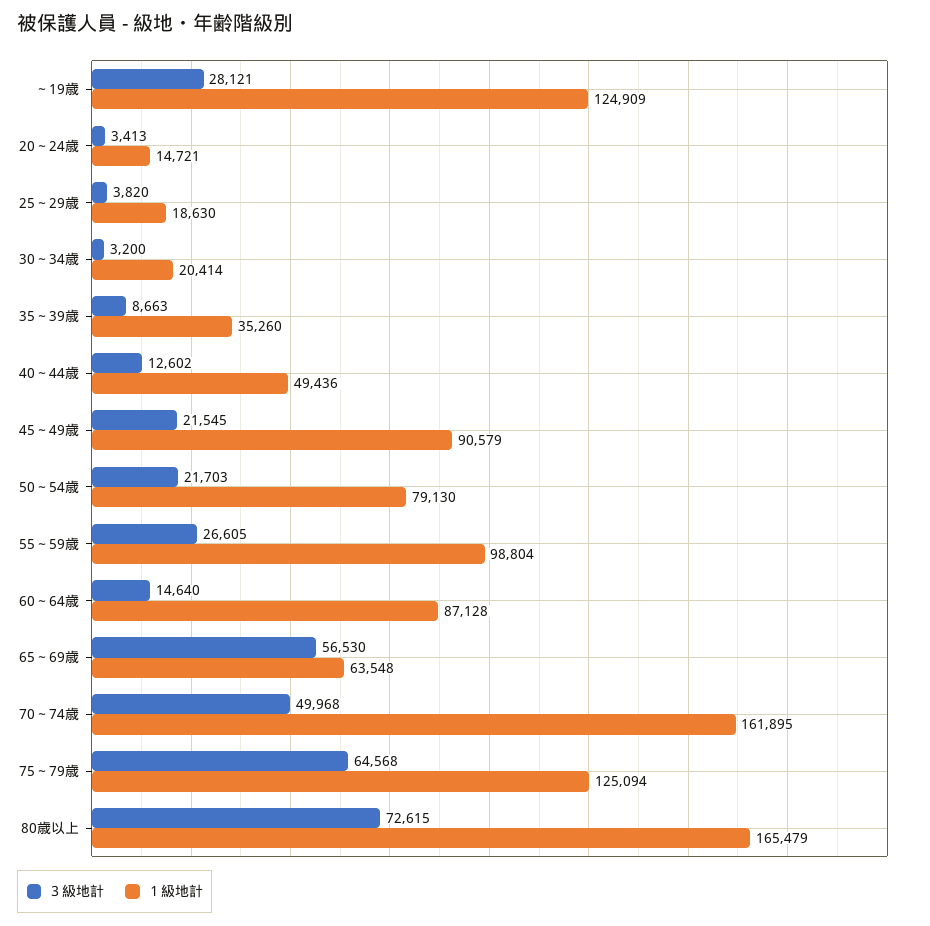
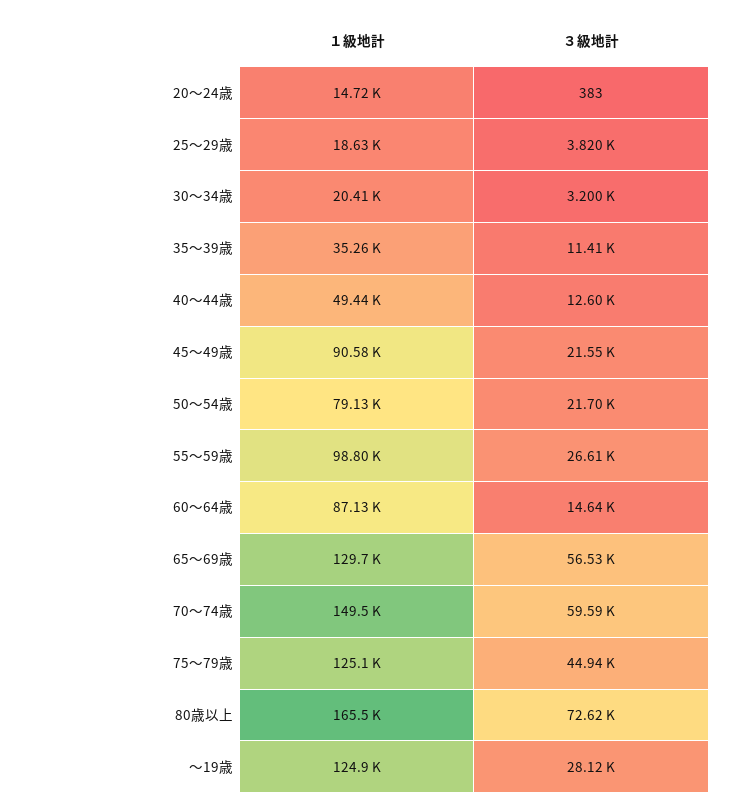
３級地計, 20～24歳: 3413 -> 383
３級地計, 35～39歳: 8663 -> 11410
１級地計, 65～69歳: 63548 -> 129700
３級地計, 70～74歳: 49968 -> 59590
１級地計, 70～74歳: 161895 -> 149500
３級地計, 75～79歳: 64568 -> 44940

